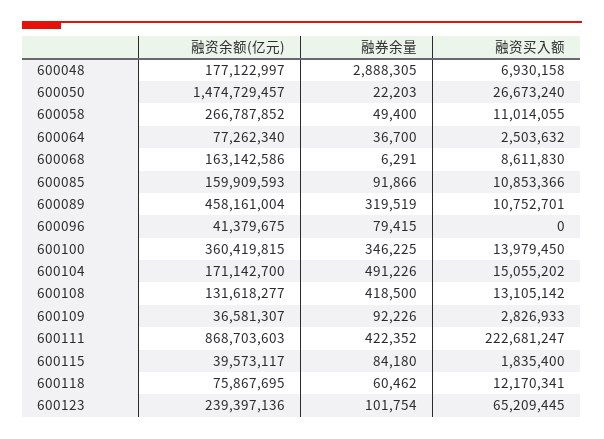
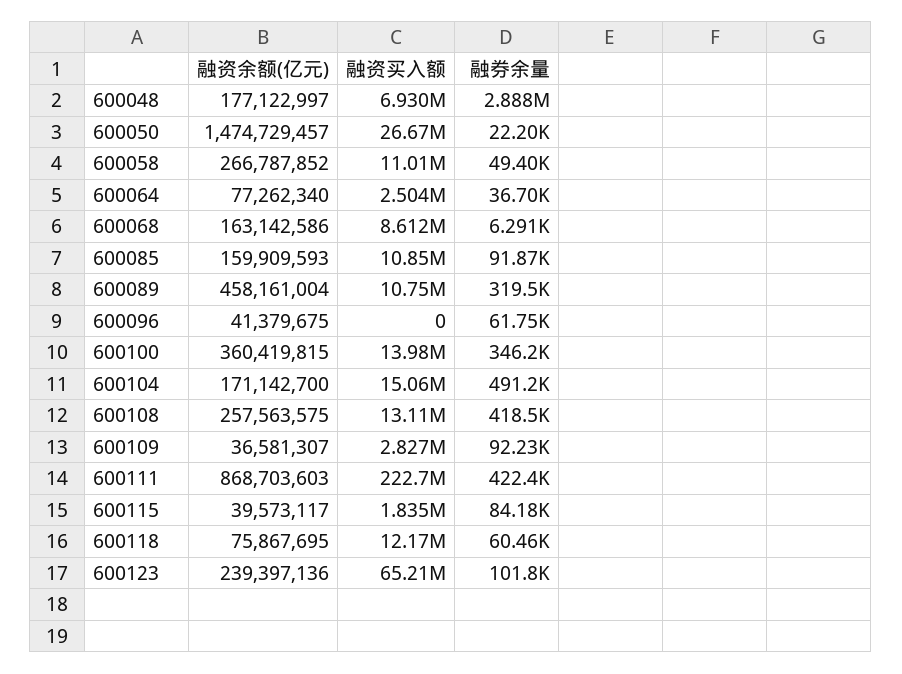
融券余量, 600096: 79415 -> 61750
融资余额(亿元), 600108: 131618277 -> 257563575

